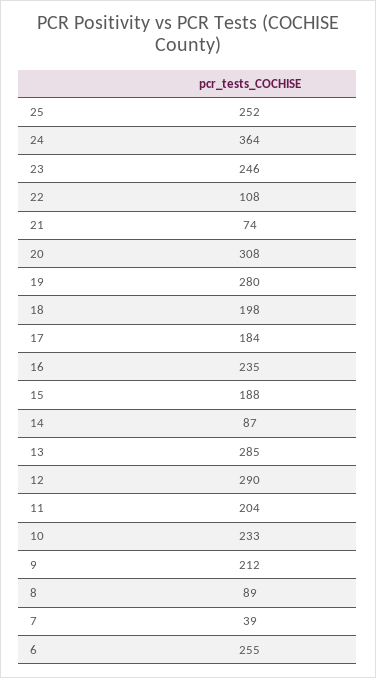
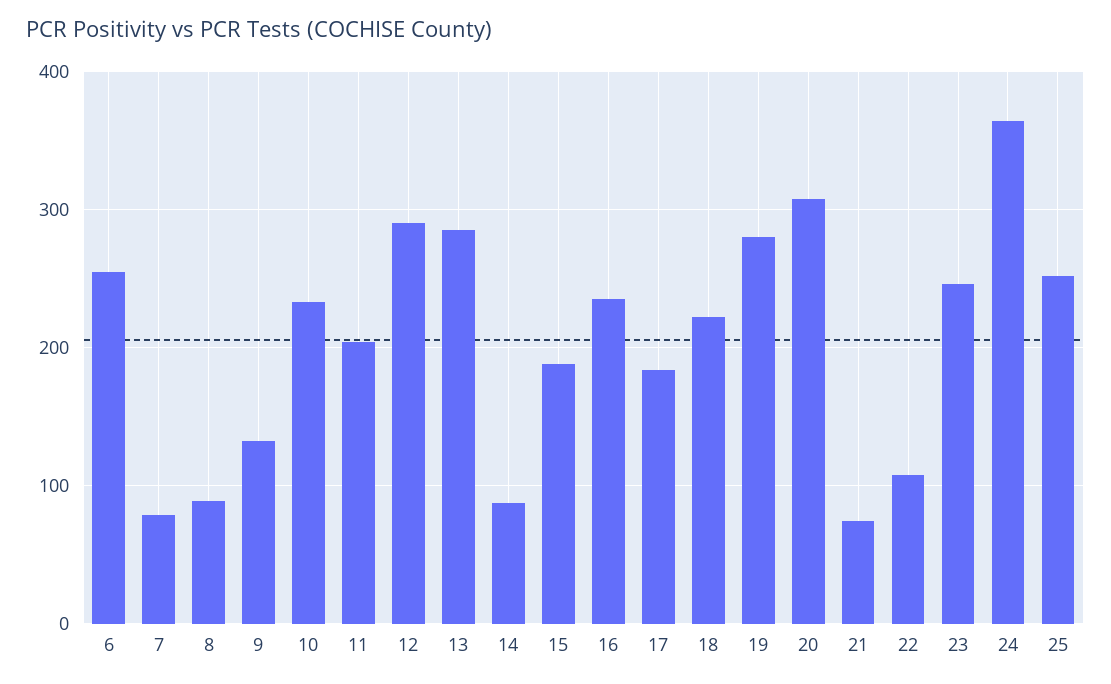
18: 198 -> 220
9: 212 -> 130
7: 39 -> 80

